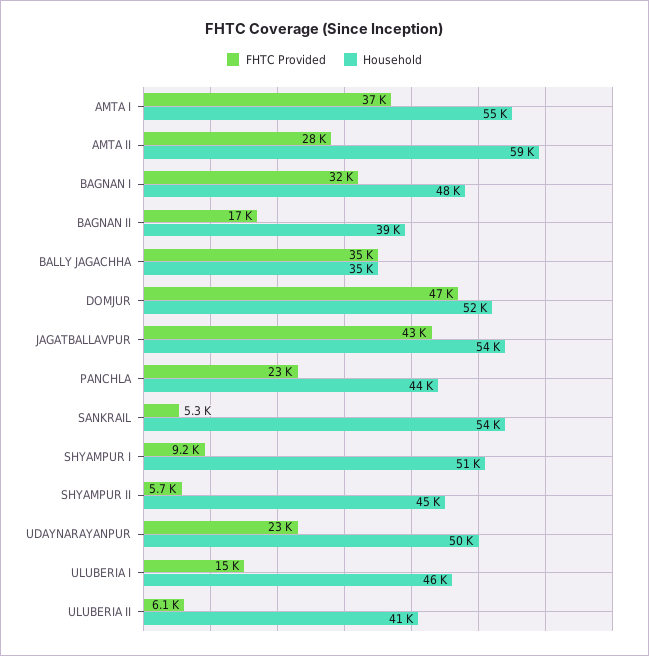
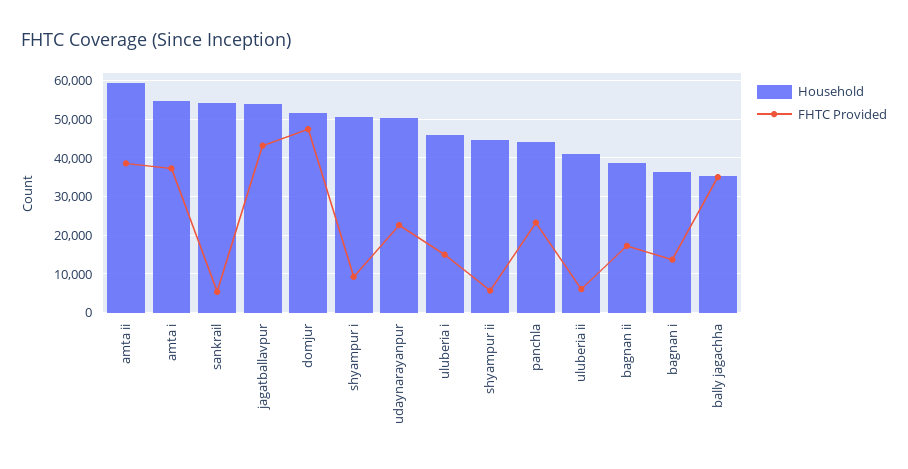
FHTC Provided, AMTA II: 28000 -> 38000
FHTC Provided, BAGNAN I: 32000 -> 14000
Household, BAGNAN I: 48000 -> 36000

